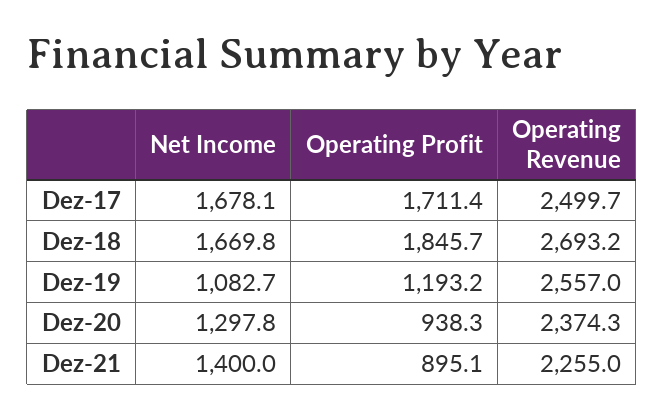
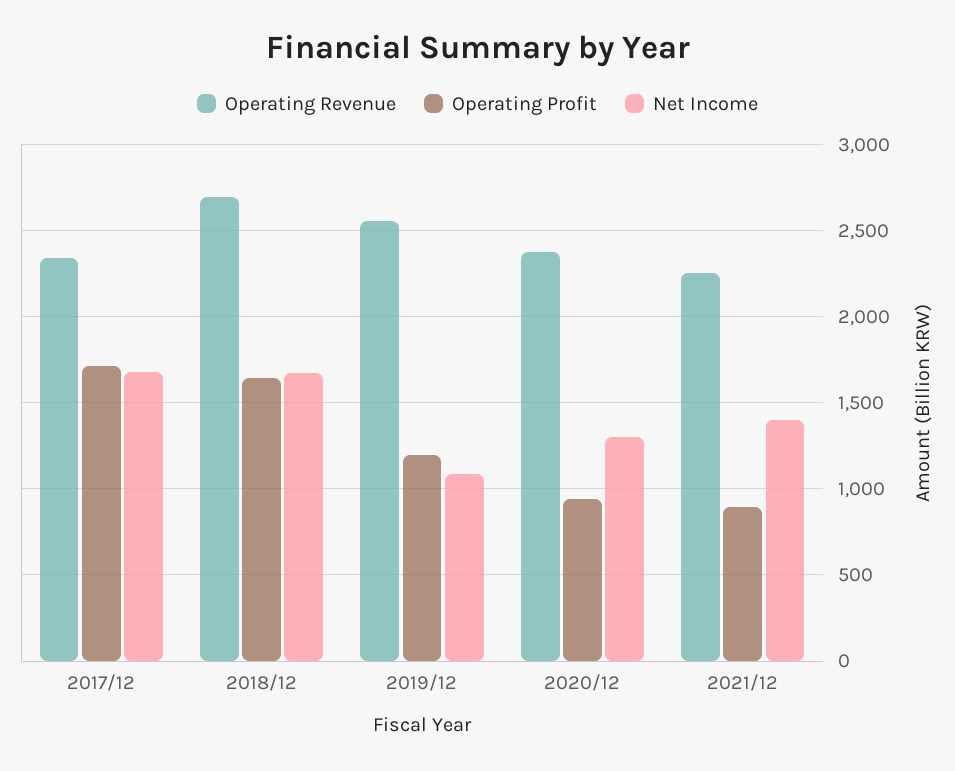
Operating Revenue, Dez-17: 2499.7 -> 2350
Operating Profit, Dez-18: 1845.7 -> 1650

